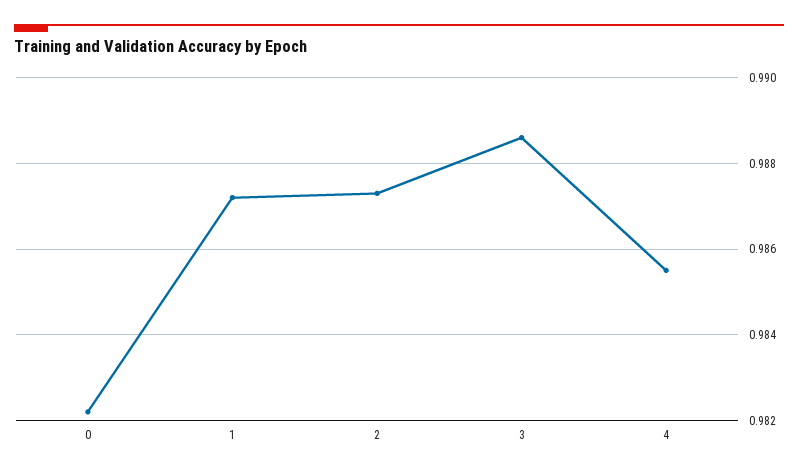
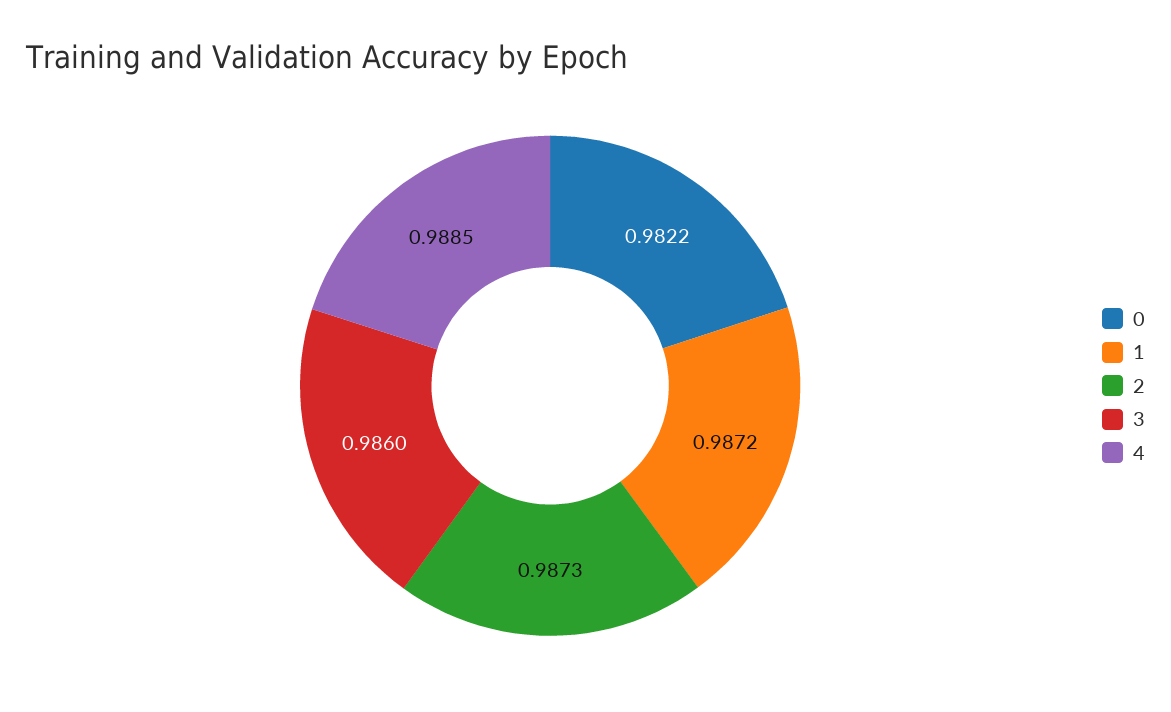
3: 0.9885 -> 0.986
4: 0.9855 -> 0.9885

